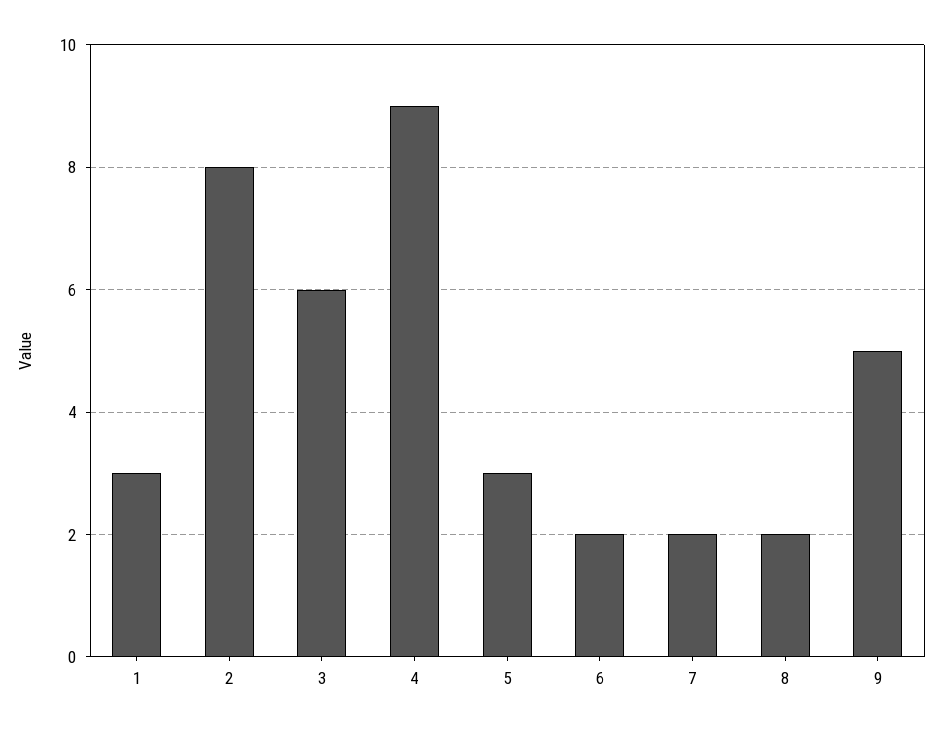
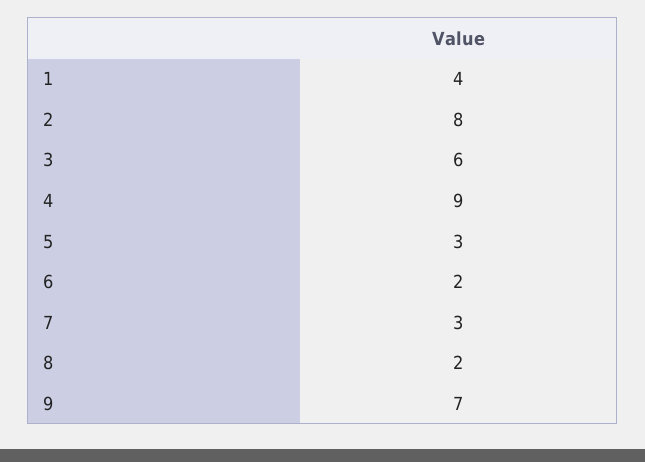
1: 3 -> 4
7: 2 -> 3
9: 5 -> 7

